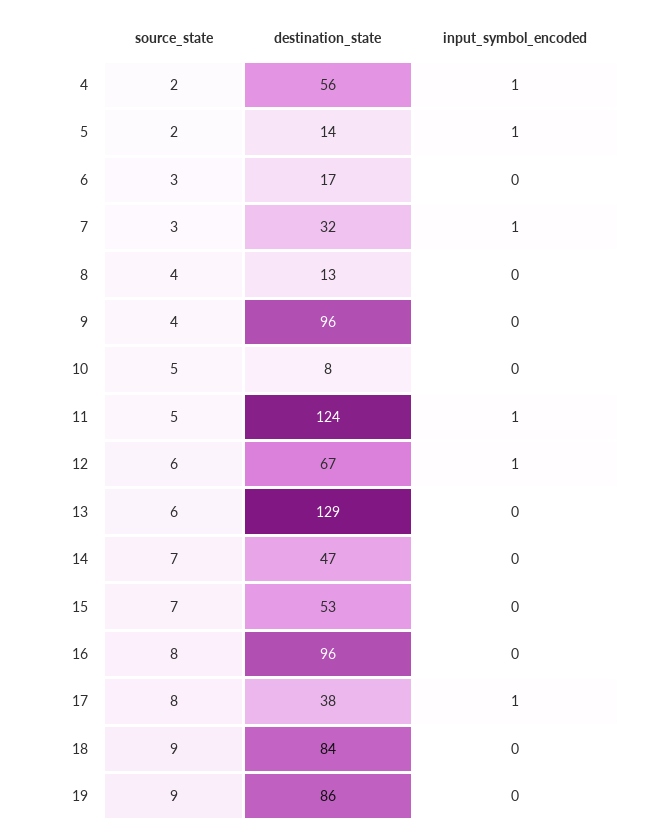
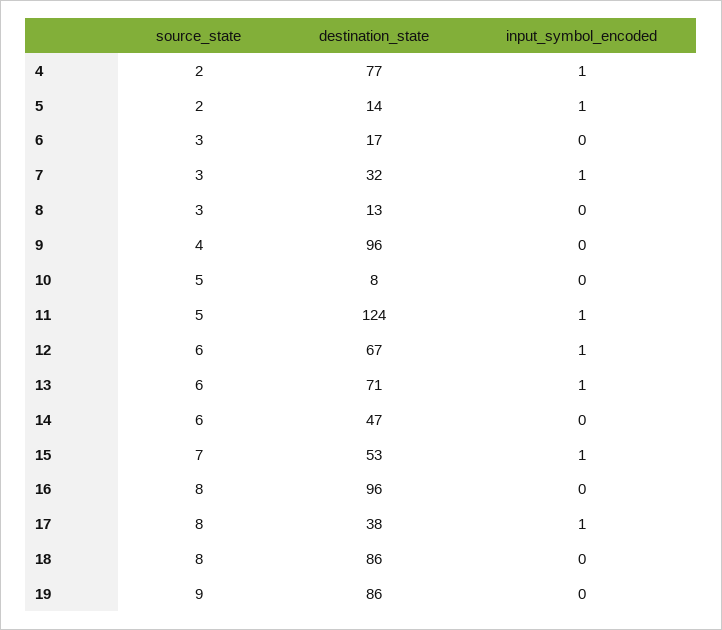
destination_state, 4: 56 -> 77
source_state, 8: 4 -> 3
destination_state, 13: 129 -> 71
input_symbol_encoded, 13: 0 -> 1
source_state, 14: 7 -> 6
input_symbol_encoded, 15: 0 -> 1
source_state, 18: 9 -> 8
destination_state, 18: 84 -> 86

